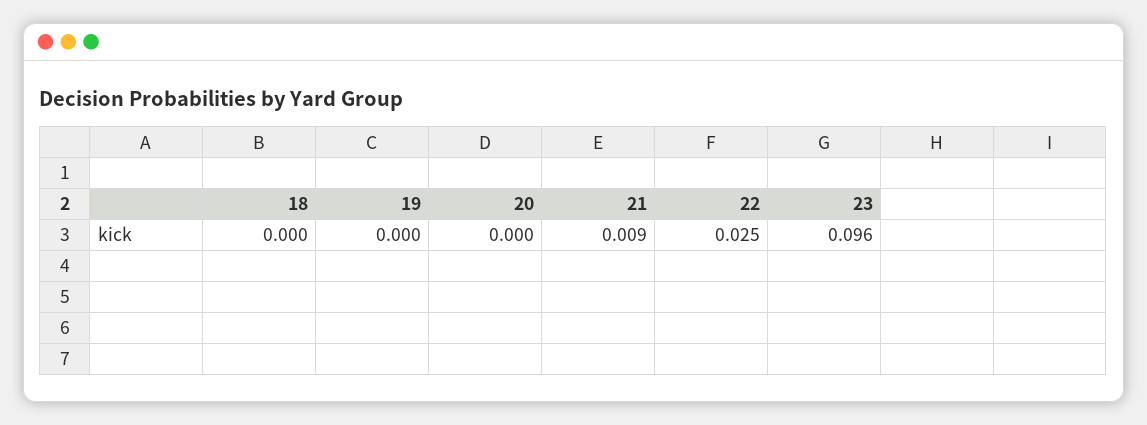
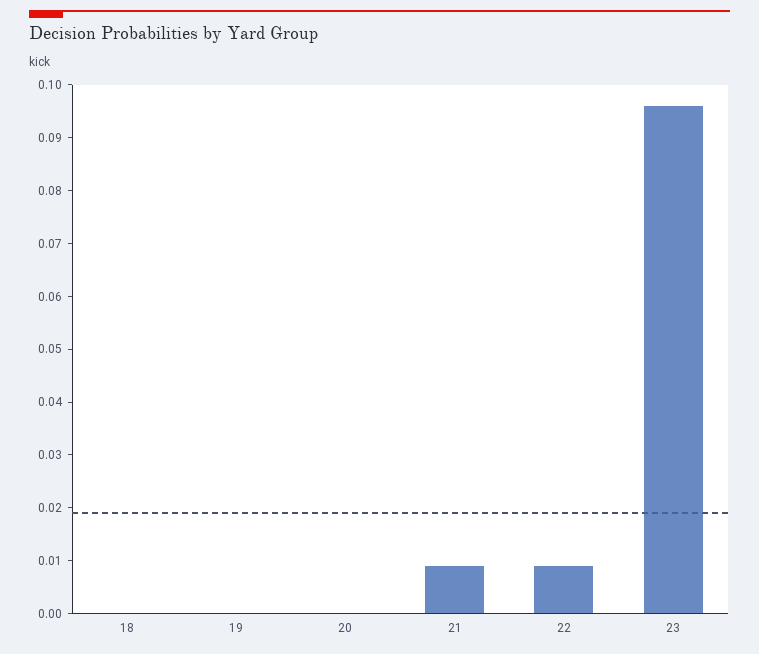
22: 0.025 -> 0.01

